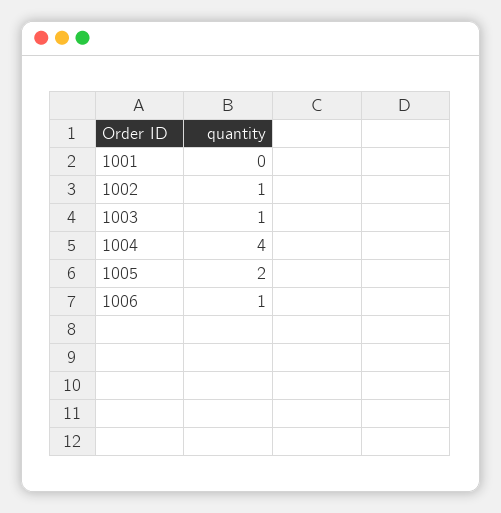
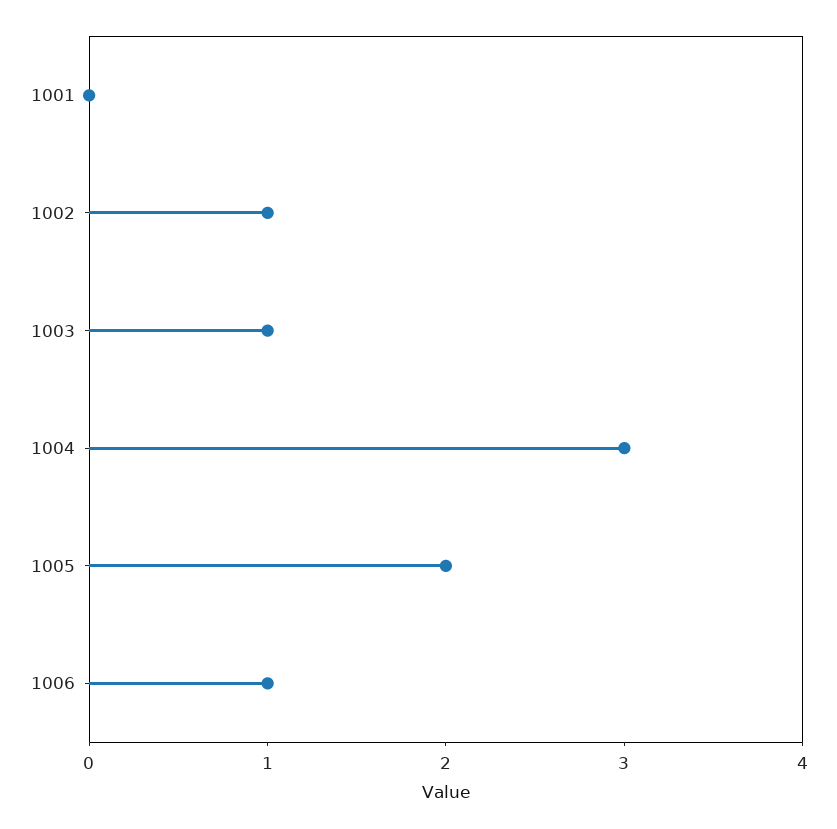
1004: 4 -> 3

